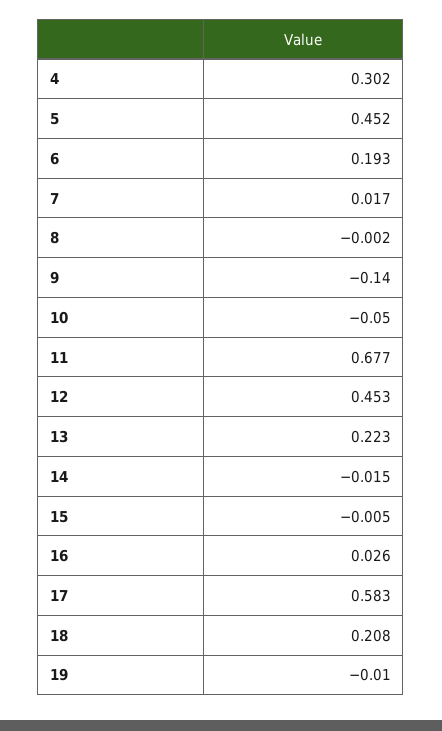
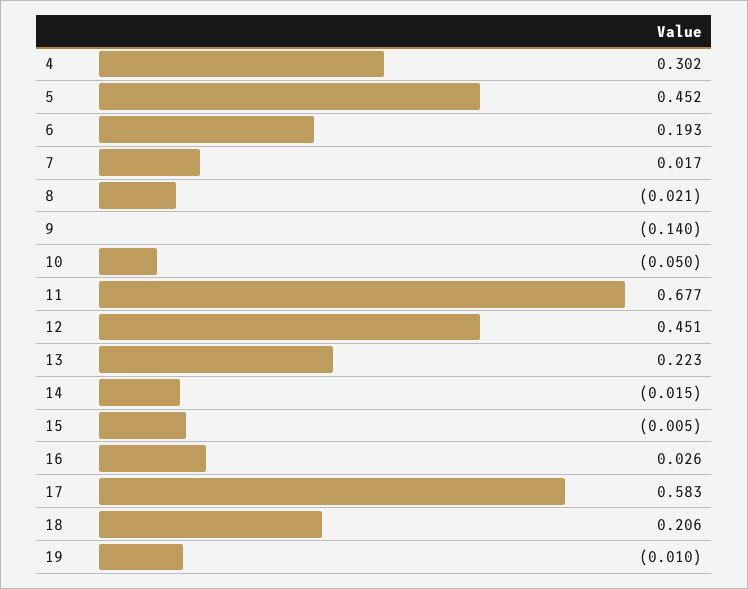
8: -0.002 -> -0.021
12: 0.453 -> 0.451
18: 0.208 -> 0.206

